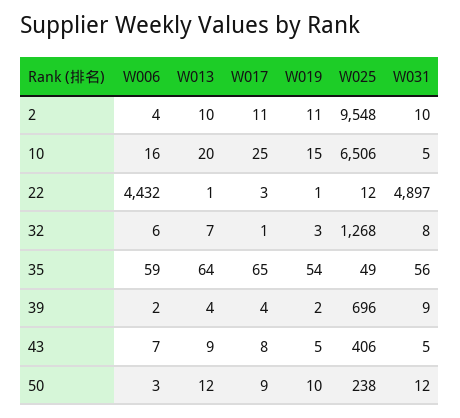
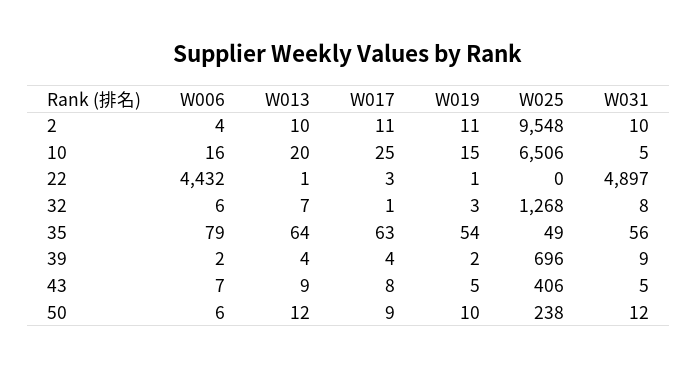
W025, 22: 12 -> 0
W006, 35: 59 -> 79
W017, 35: 65 -> 63
W006, 50: 3 -> 6

